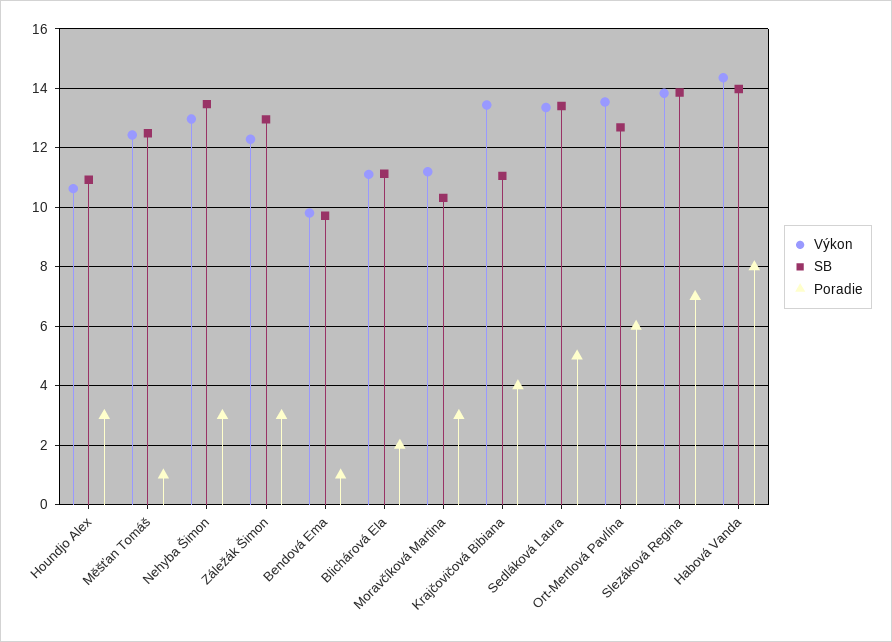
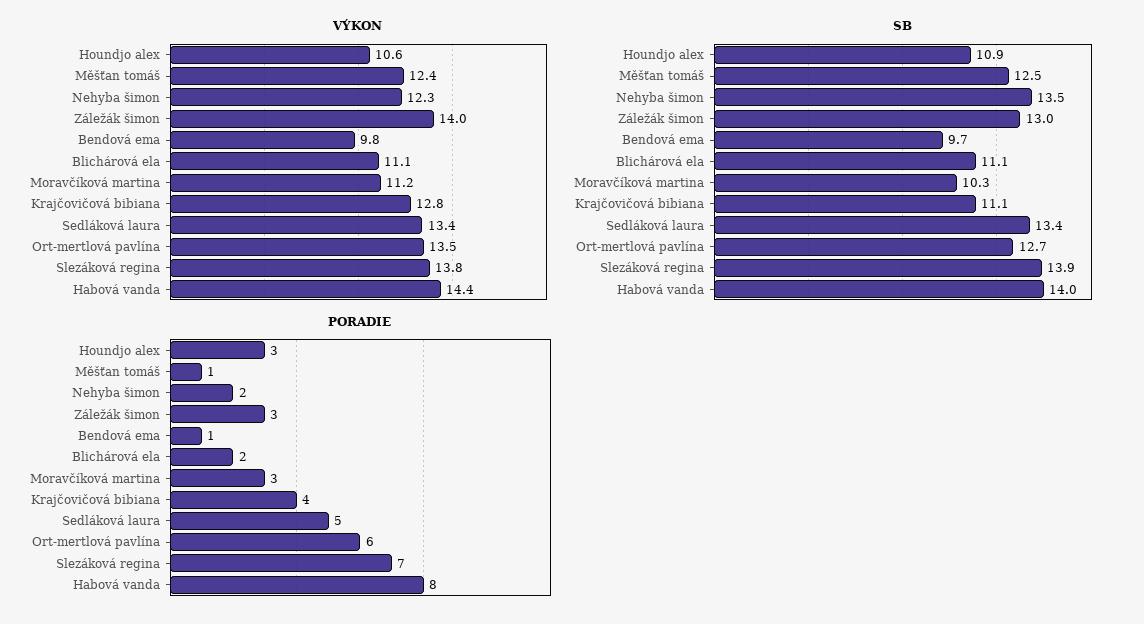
Výkon, Nehyba Šimon: 13 -> 12.3
Poradie, Nehyba Šimon: 3 -> 2
Výkon, Záležák Šimon: 12.25 -> 14
Výkon, Krajčovičová Bibiana: 13.5 -> 12.8

